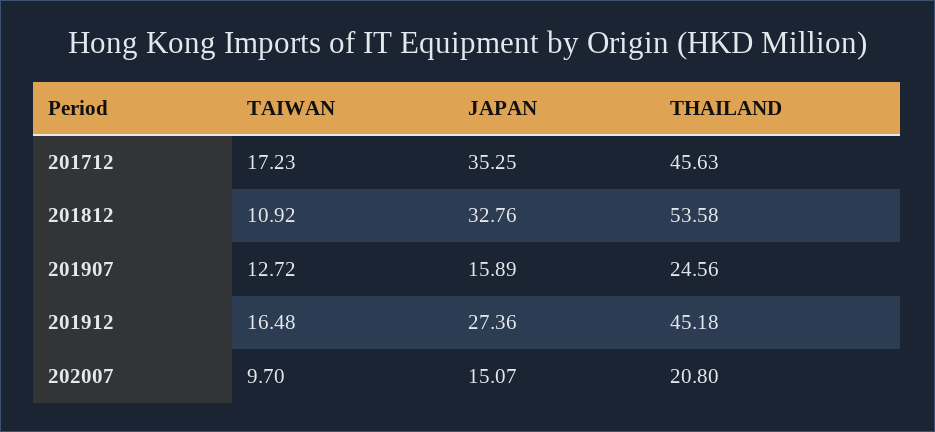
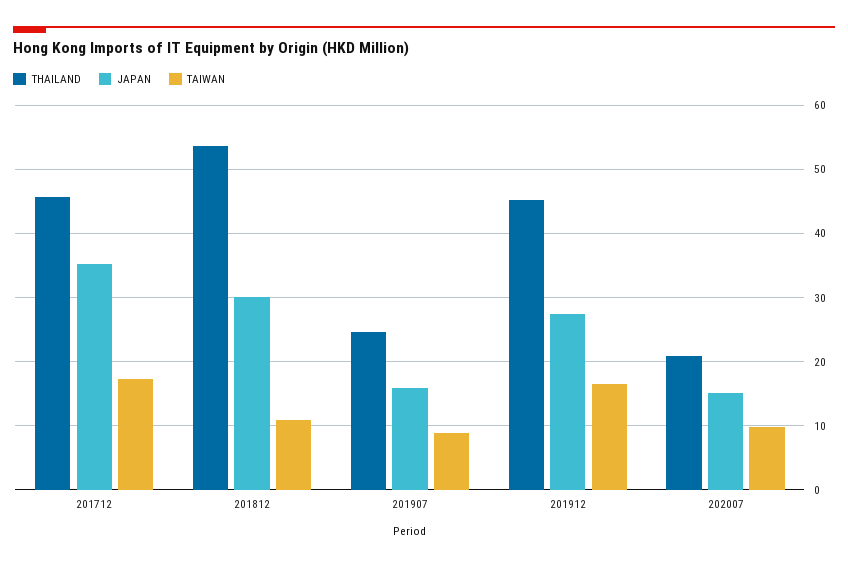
JAPAN, 201812: 32.76 -> 30
TAIWAN, 201907: 12.72 -> 9

